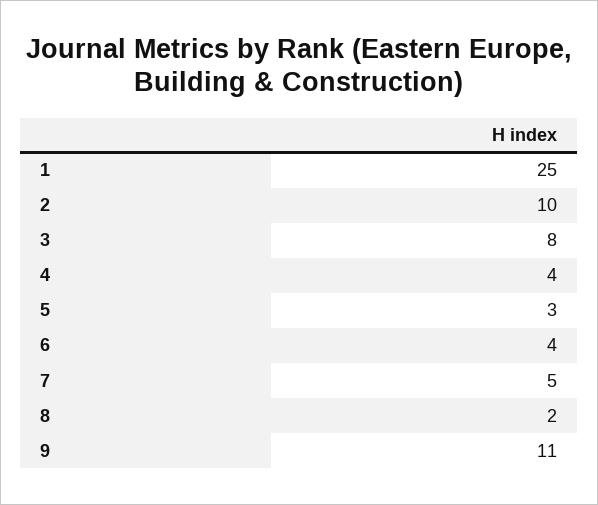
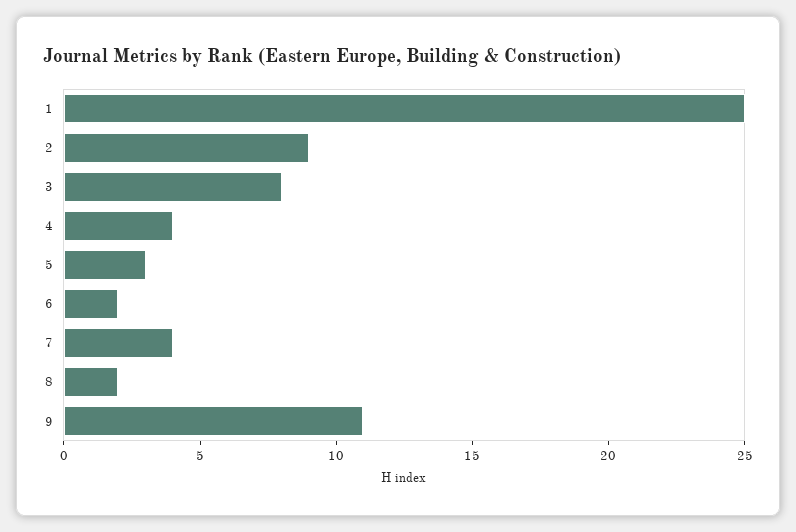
2: 10 -> 9
6: 4 -> 2
7: 5 -> 4

